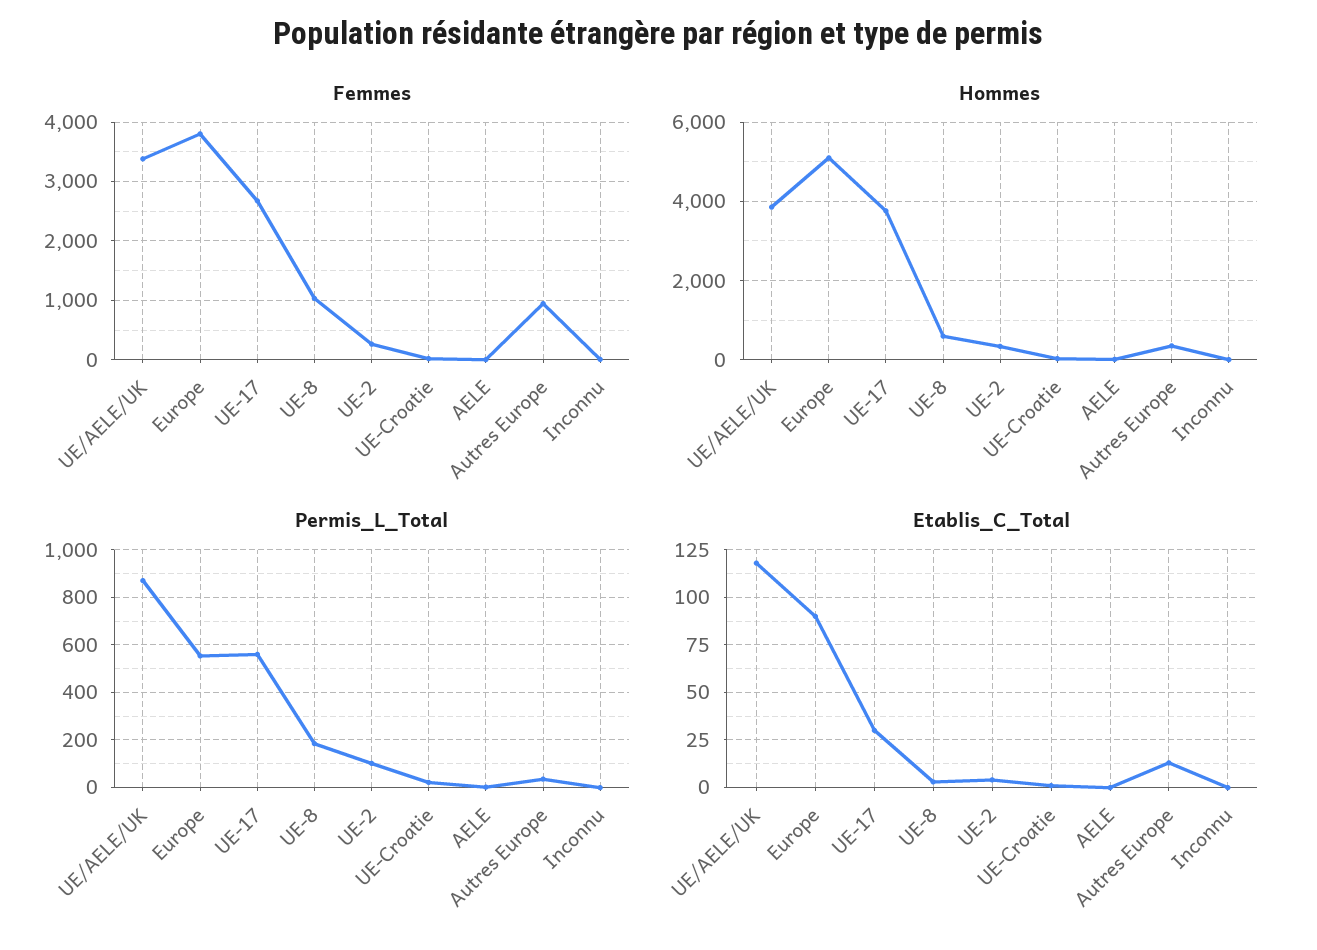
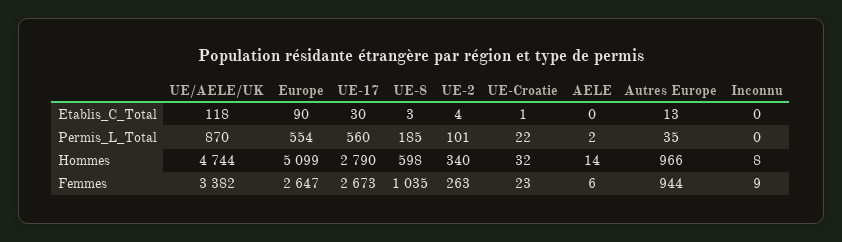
Femmes, Europe: 3800 -> 2647
Hommes, UE/AELE/UK: 3800 -> 4744
Hommes, UE-17: 3800 -> 2790
Hommes, Autres Europe: 400 -> 966

